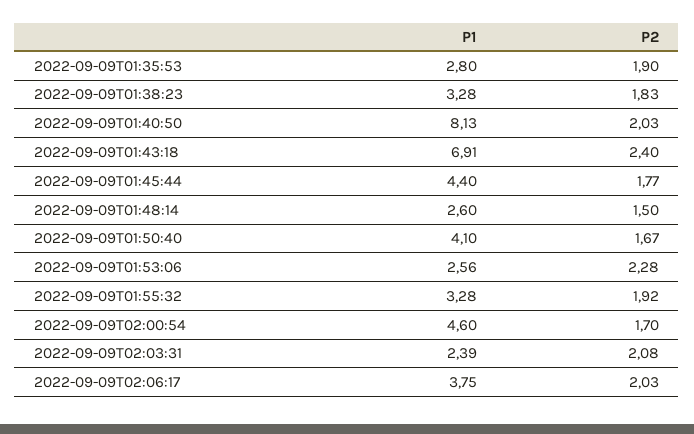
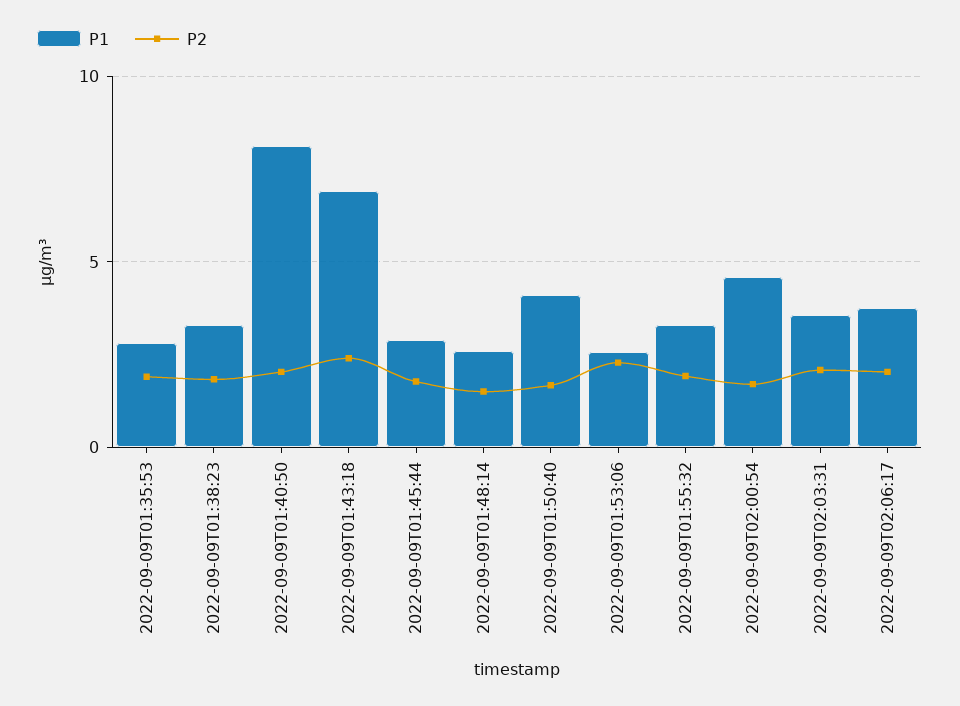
P1, 2022-09-09T01:45:44: 4.4 -> 3
P1, 2022-09-09T02:03:31: 2.39 -> 3.5

